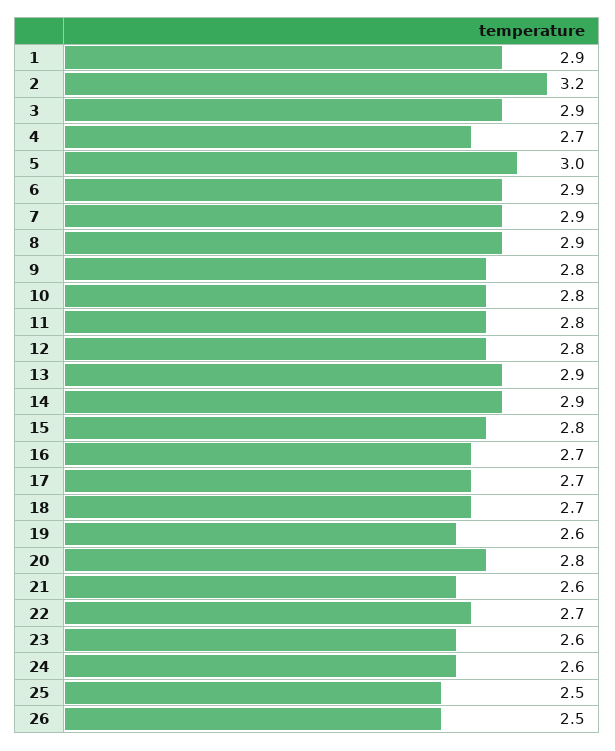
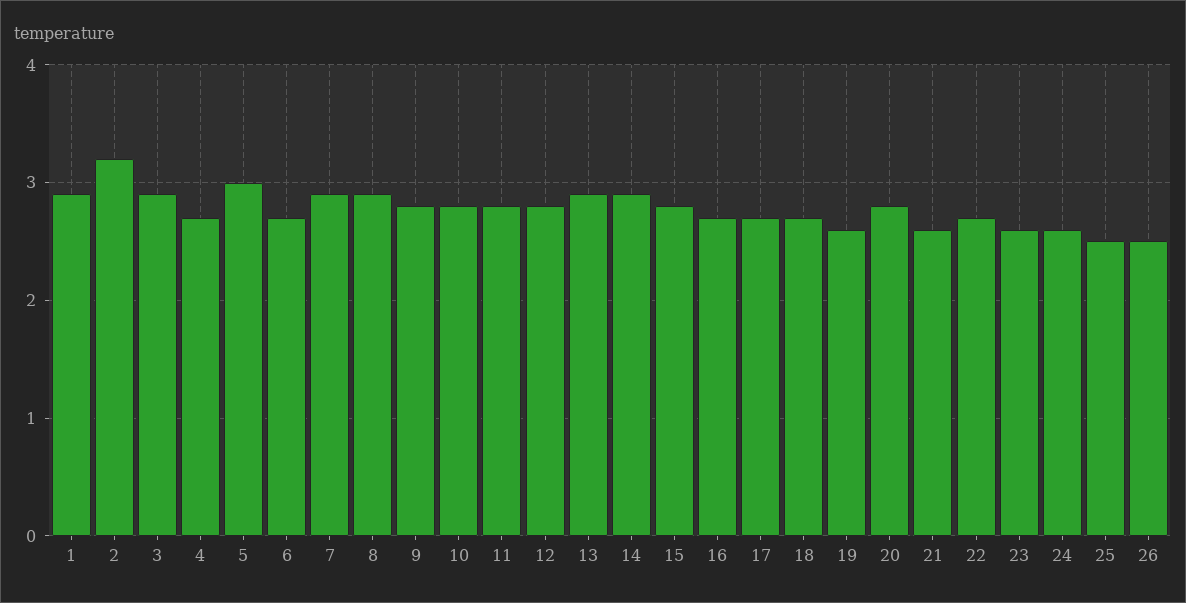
6: 2.9 -> 2.7

